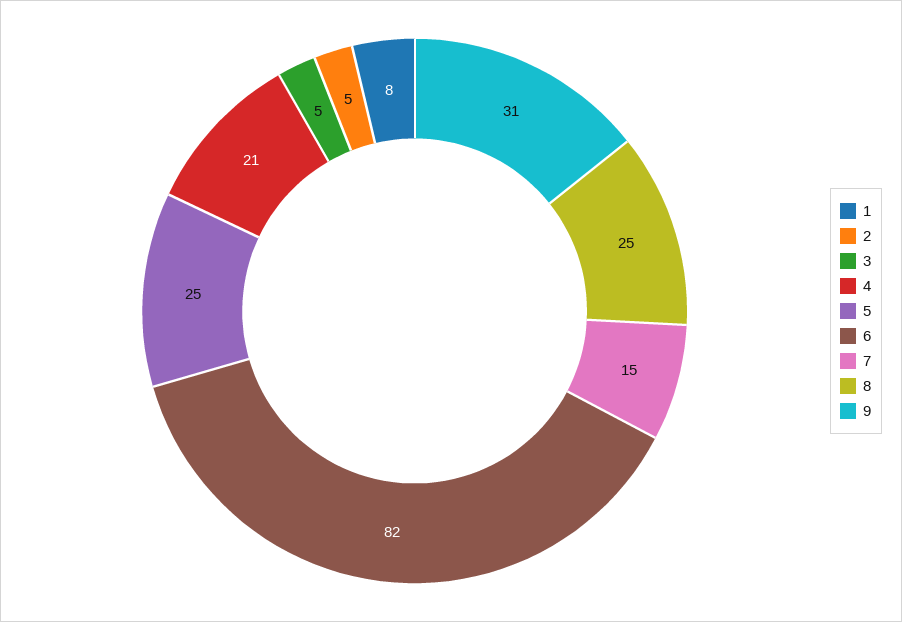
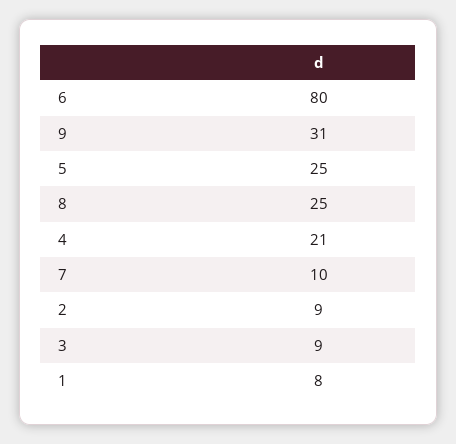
2: 5 -> 9
3: 5 -> 9
6: 82 -> 80
7: 15 -> 10

